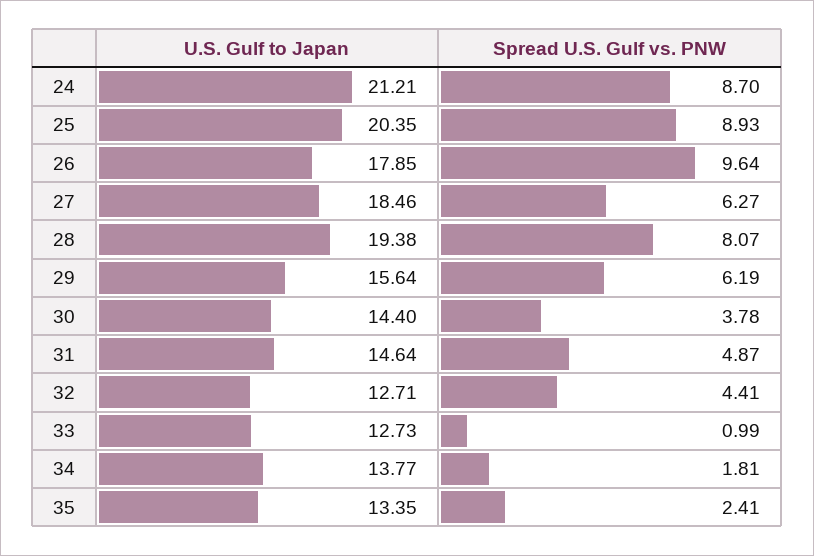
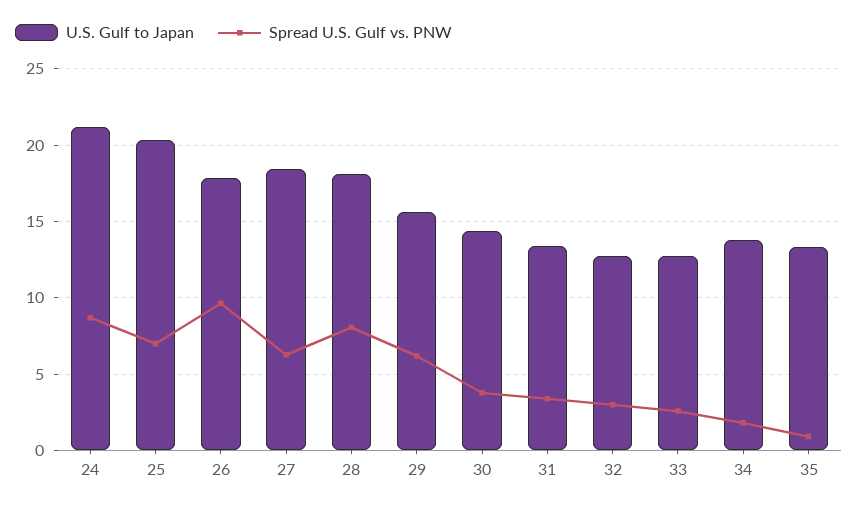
Spread U.S. Gulf vs. PNW, 25: 8.93 -> 7
U.S. Gulf to Japan, 28: 19.38 -> 18
U.S. Gulf to Japan, 31: 14.64 -> 13.5
Spread U.S. Gulf vs. PNW, 31: 4.87 -> 3.5
Spread U.S. Gulf vs. PNW, 32: 4.41 -> 3
Spread U.S. Gulf vs. PNW, 33: 0.99 -> 2.5
Spread U.S. Gulf vs. PNW, 35: 2.41 -> 1

